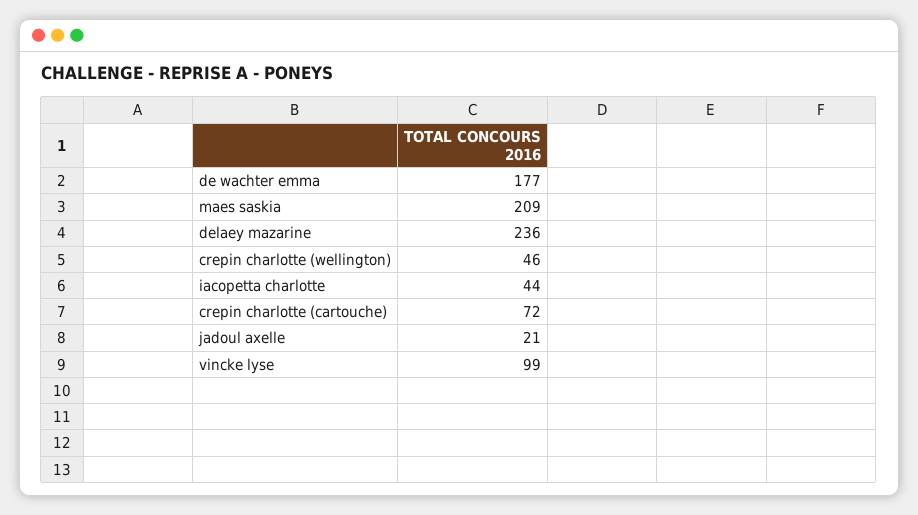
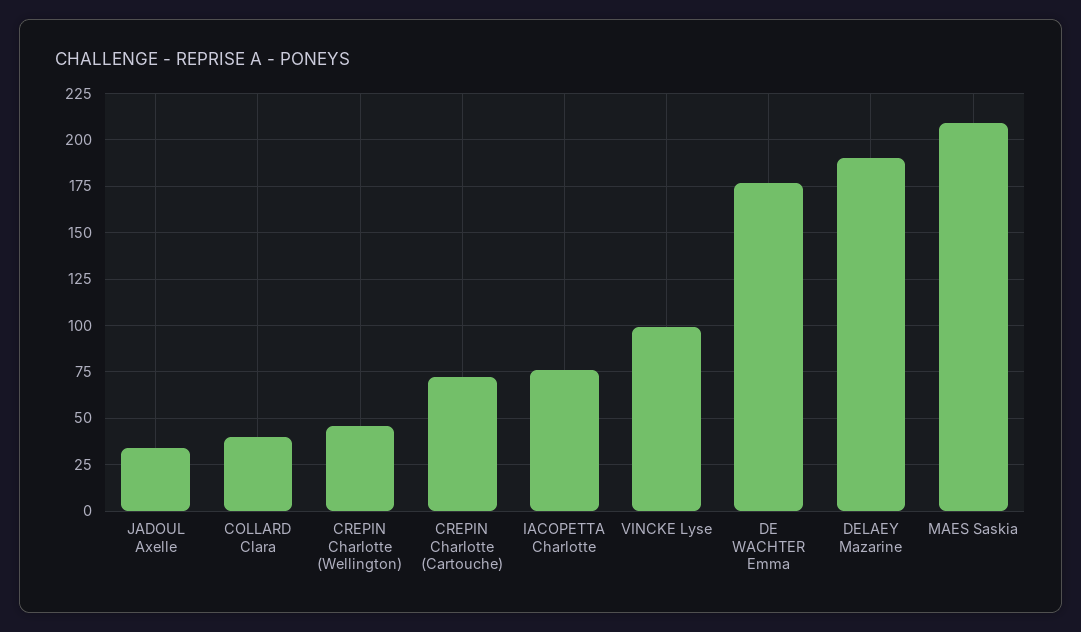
delaey mazarine: 236 -> 190
iacopetta charlotte: 44 -> 75
jadoul axelle: 21 -> 35
COLLARD Clara: none -> 40

